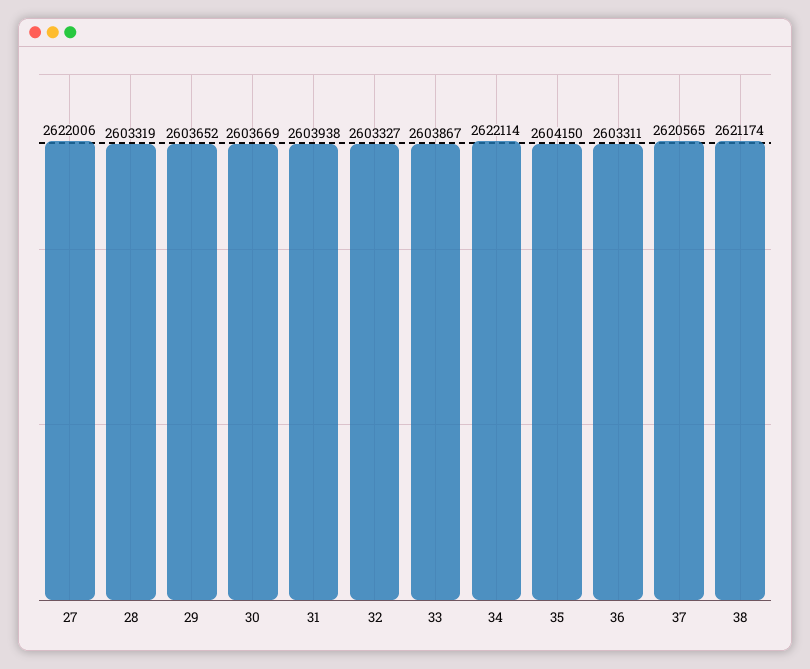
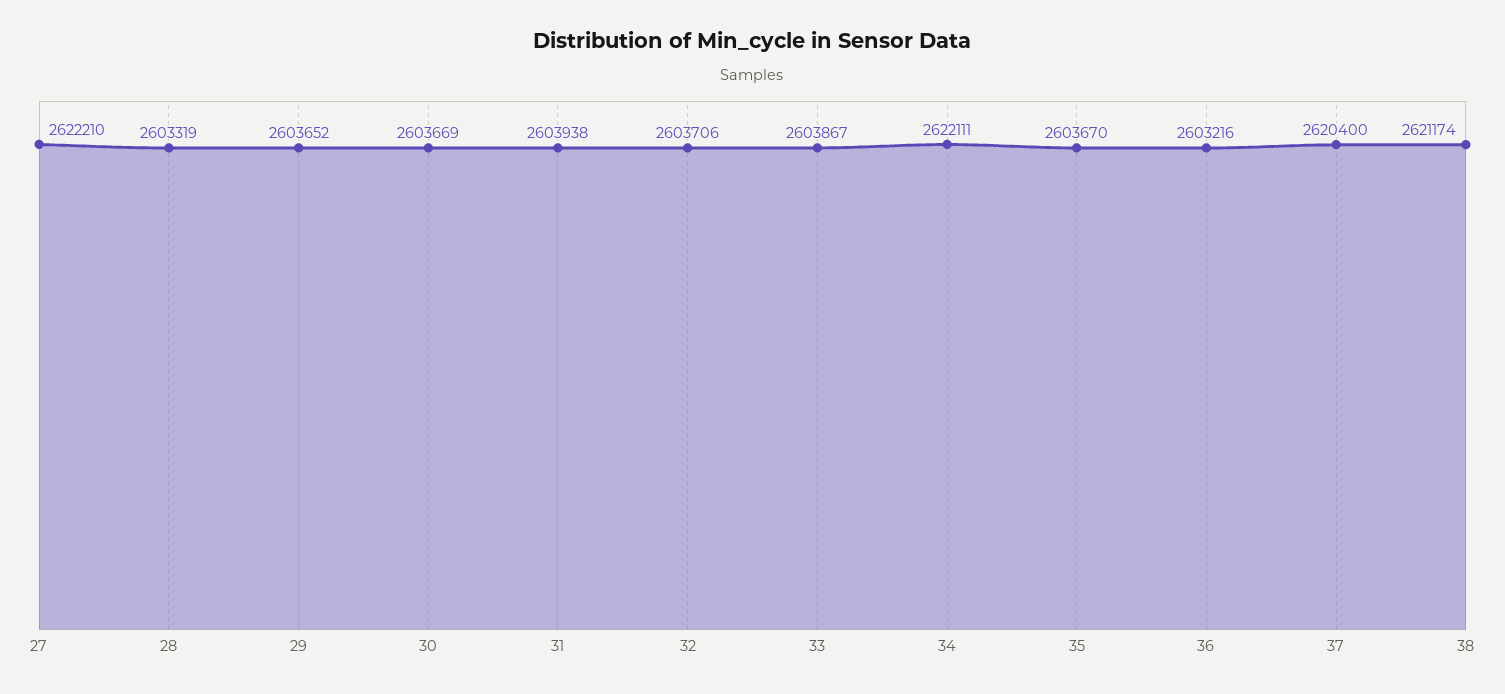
27: 2622006 -> 2622210
32: 2603327 -> 2603706
34: 2622114 -> 2622111
35: 2604150 -> 2603670
36: 2603311 -> 2603216
37: 2620565 -> 2620400

